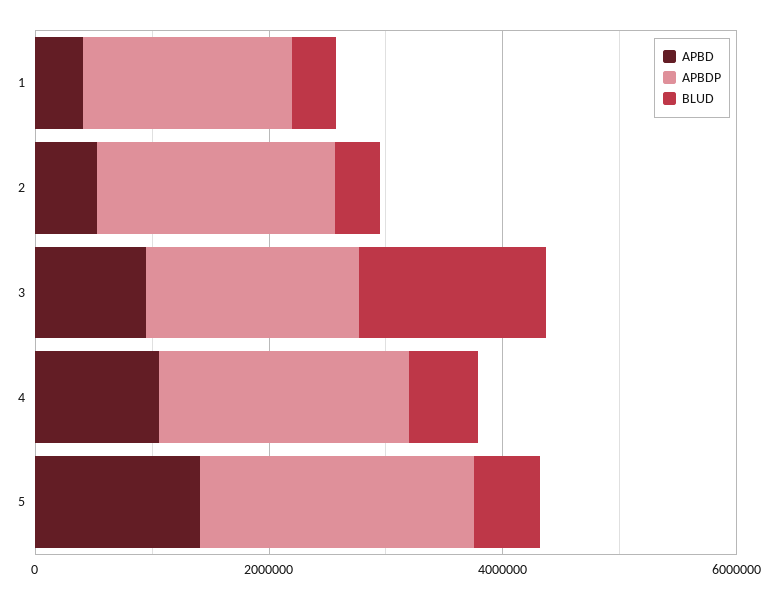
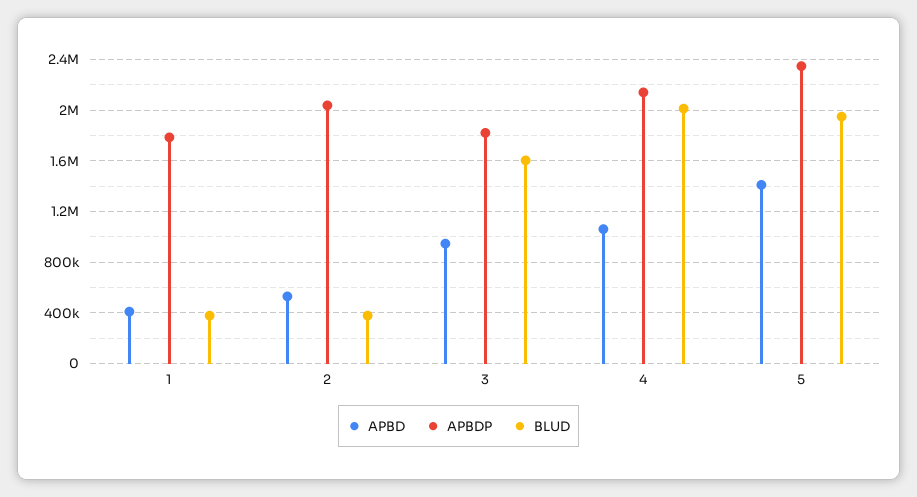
BLUD, 4: 500000 -> 2000000
BLUD, 5: 500000 -> 1950000

